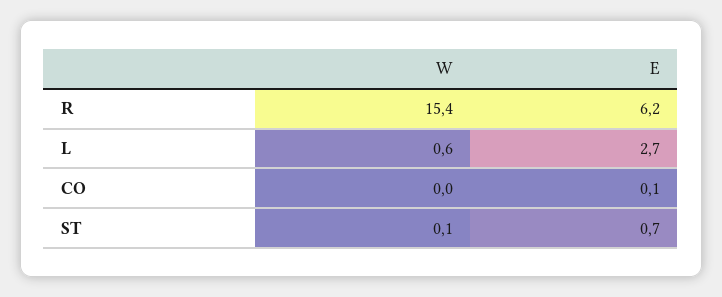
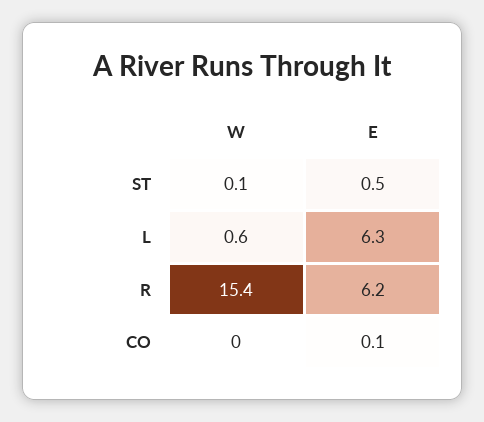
E, L: 2.7 -> 6.3
E, ST: 0.7 -> 0.5

